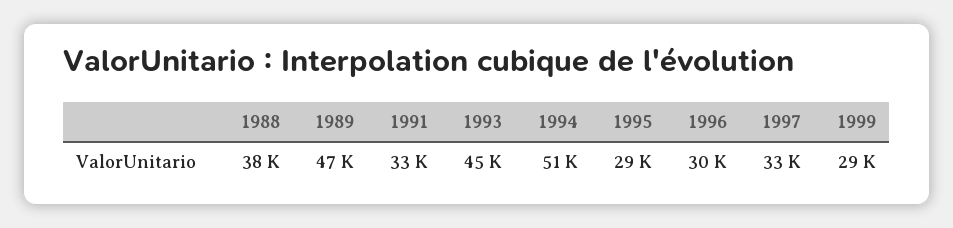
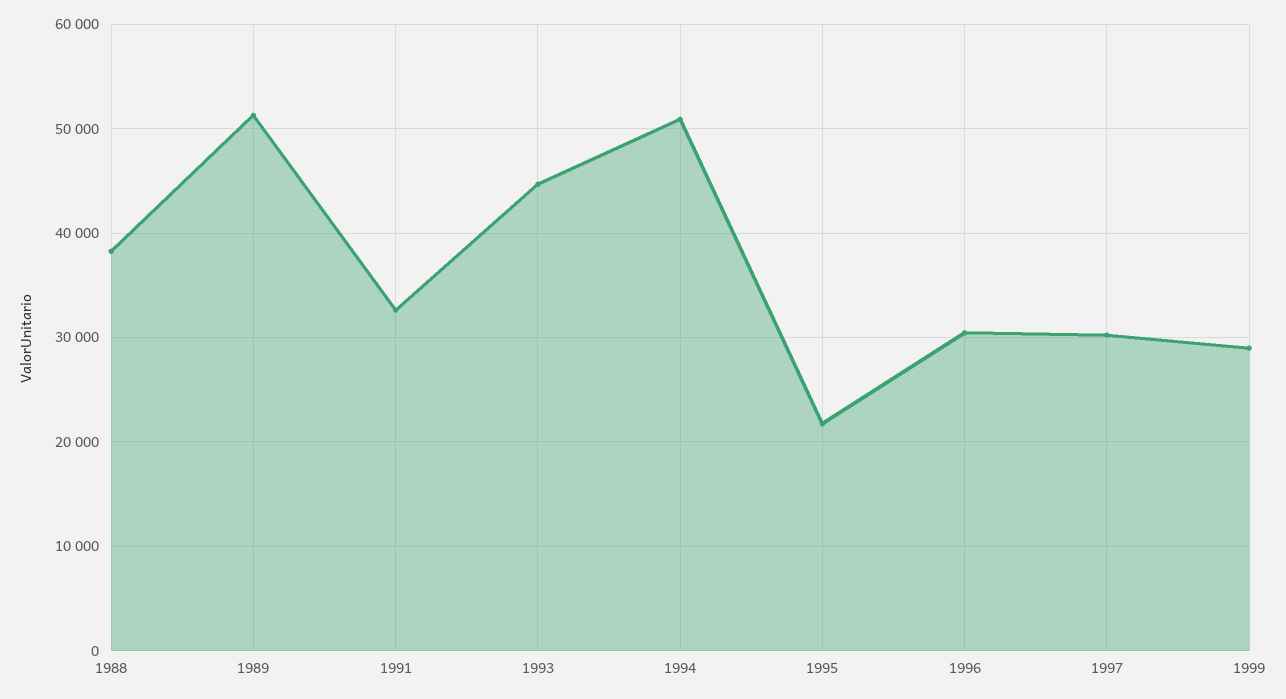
1989: 47000 -> 51000
1995: 29000 -> 22000
1997: 33000 -> 30000

